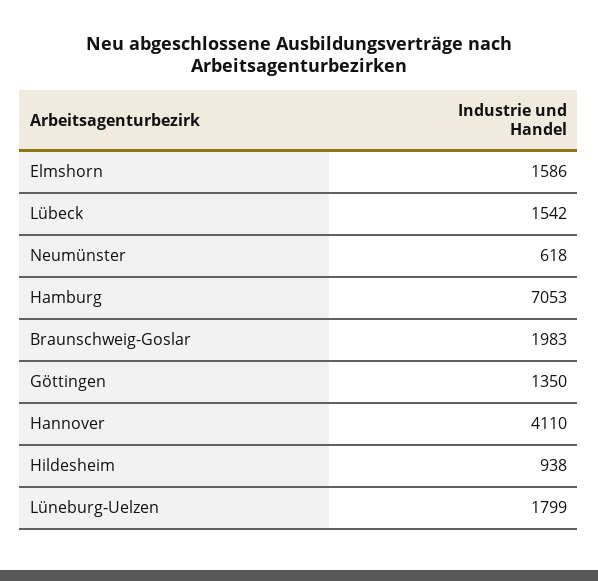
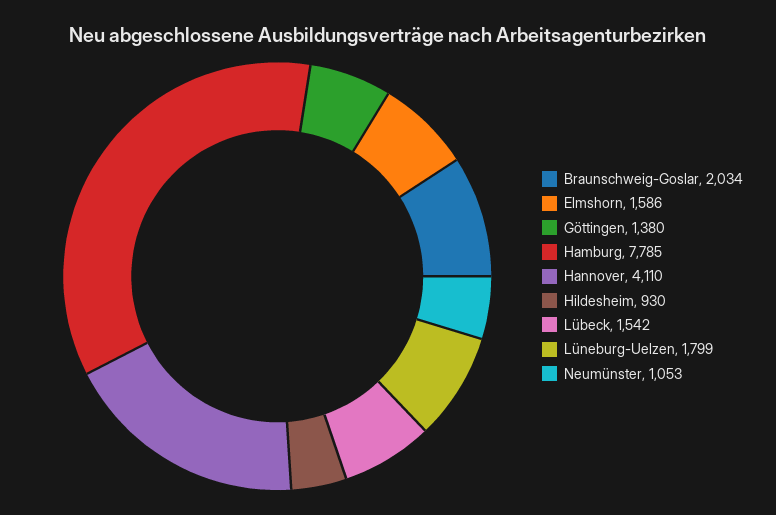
Neumünster: 618 -> 1053
Hamburg: 7053 -> 7785
Braunschweig-Goslar: 1983 -> 2034
Göttingen: 1350 -> 1380
Hildesheim: 938 -> 930

